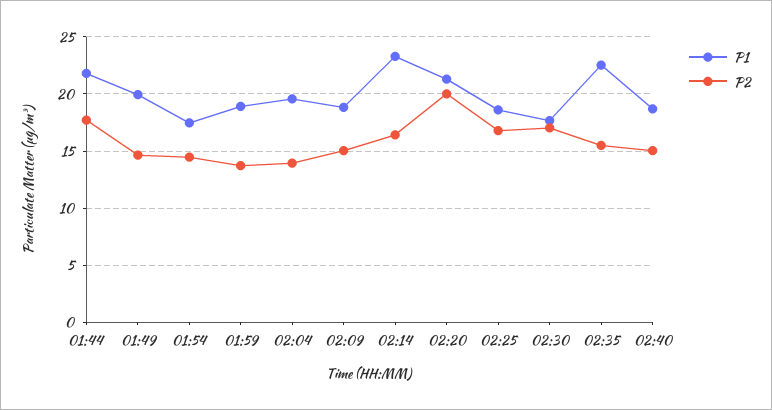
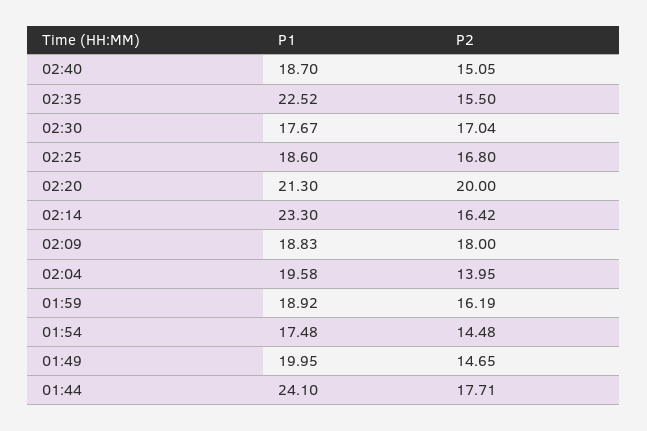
P1, 01:44: 22 -> 24.1
P2, 01:59: 14 -> 16.19
P2, 02:09: 15 -> 18

